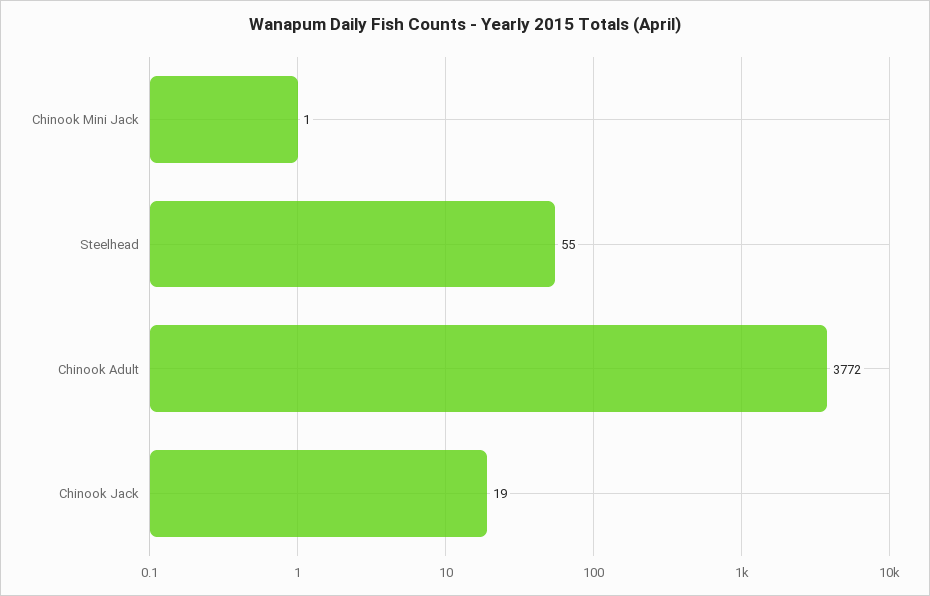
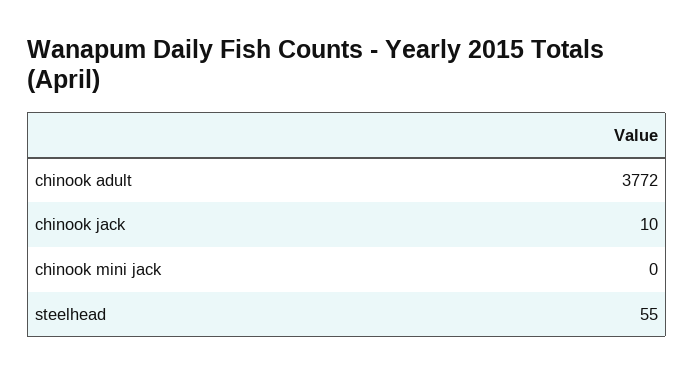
Chinook Mini Jack: 1 -> 0
Chinook Jack: 19 -> 10

